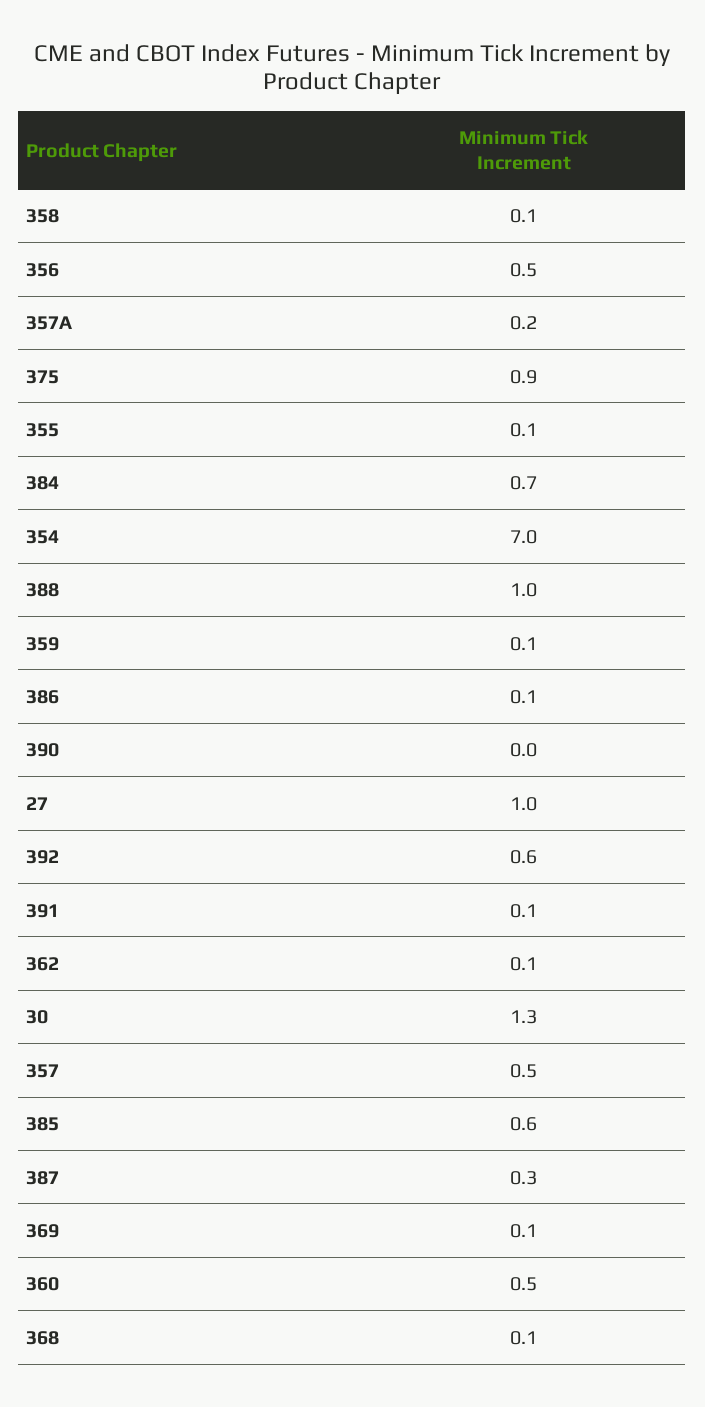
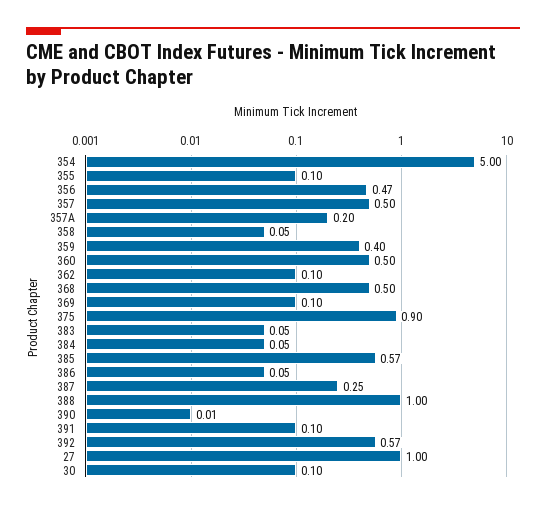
384: 0.7 -> 0.05
354: 7 -> 5
359: 0.1 -> 0.4
30: 1.3 -> 0.1
368: 0.1 -> 0.5
383: none -> 0.05

